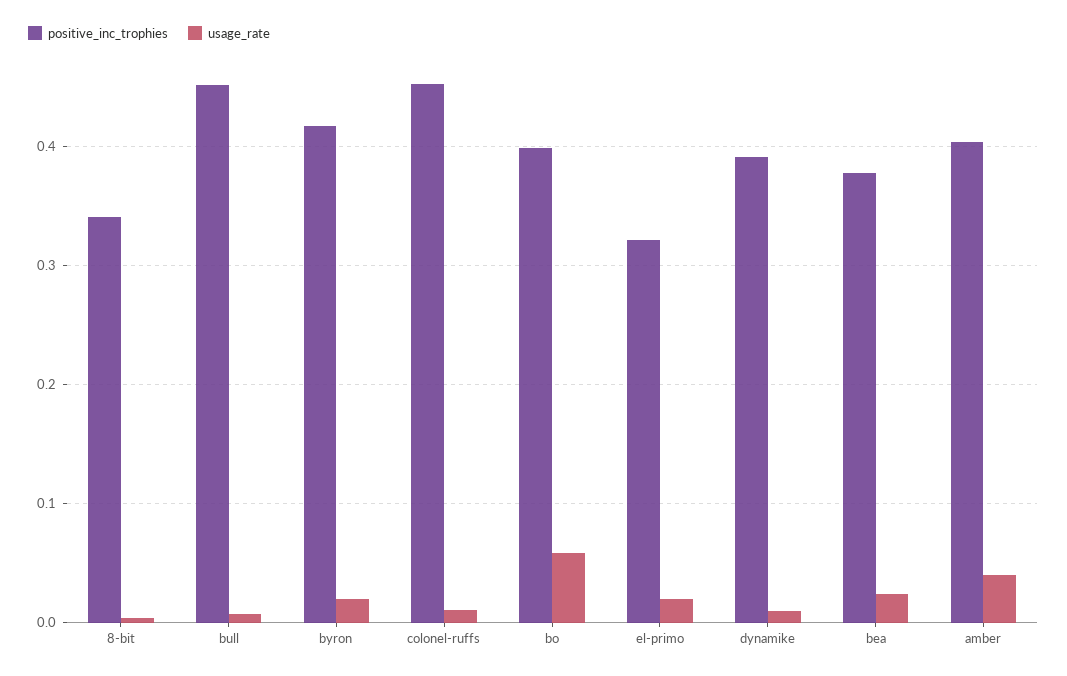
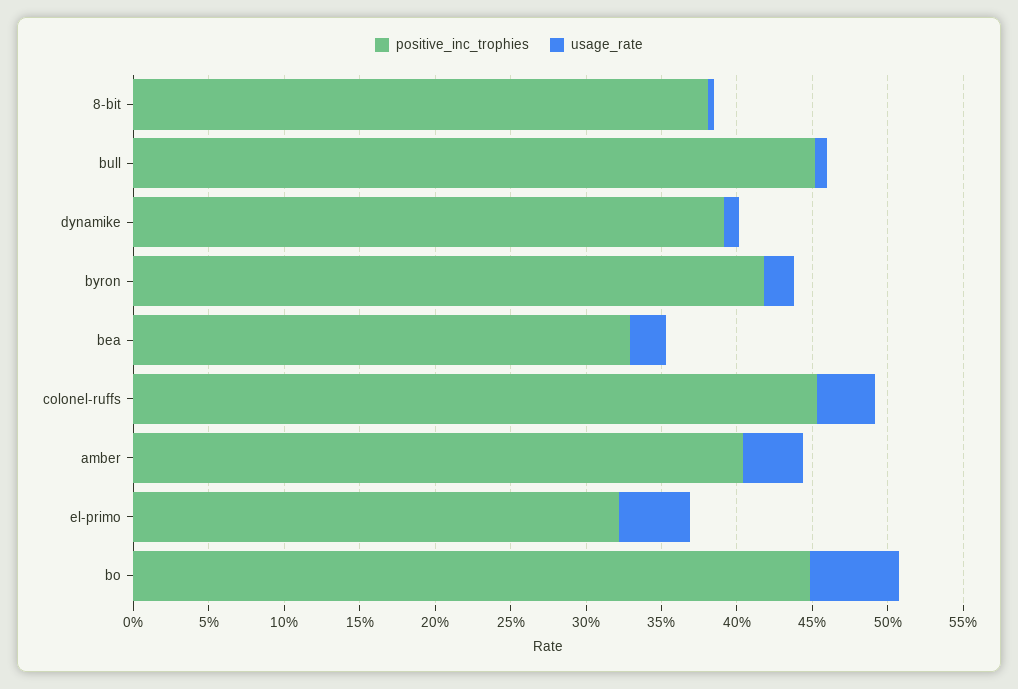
positive_inc_trophies, 8-bit: 0.34 -> 0.38
usage_rate, colonel-ruffs: 0.01 -> 0.04
positive_inc_trophies, bo: 0.4 -> 0.45
usage_rate, el-primo: 0.02 -> 0.05
positive_inc_trophies, bea: 0.38 -> 0.33

